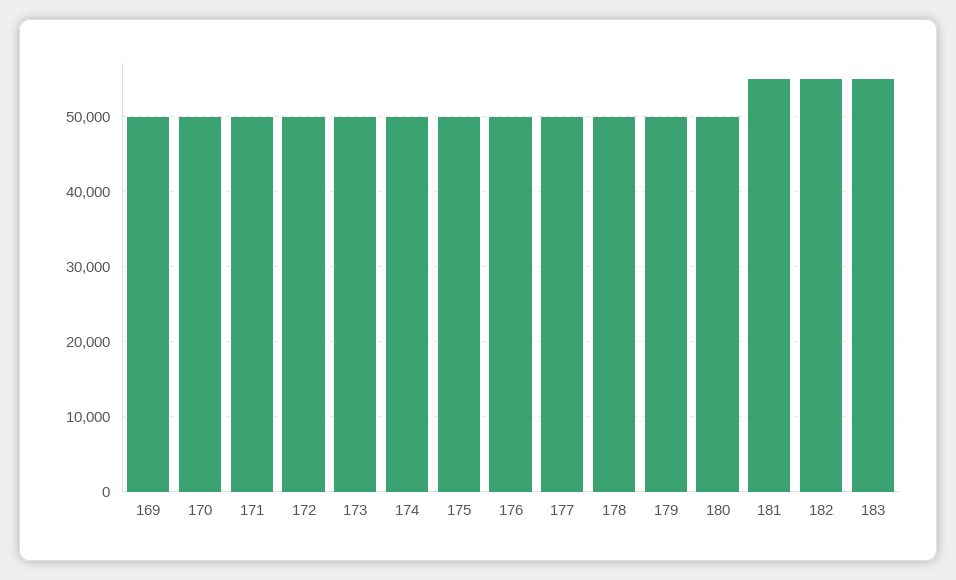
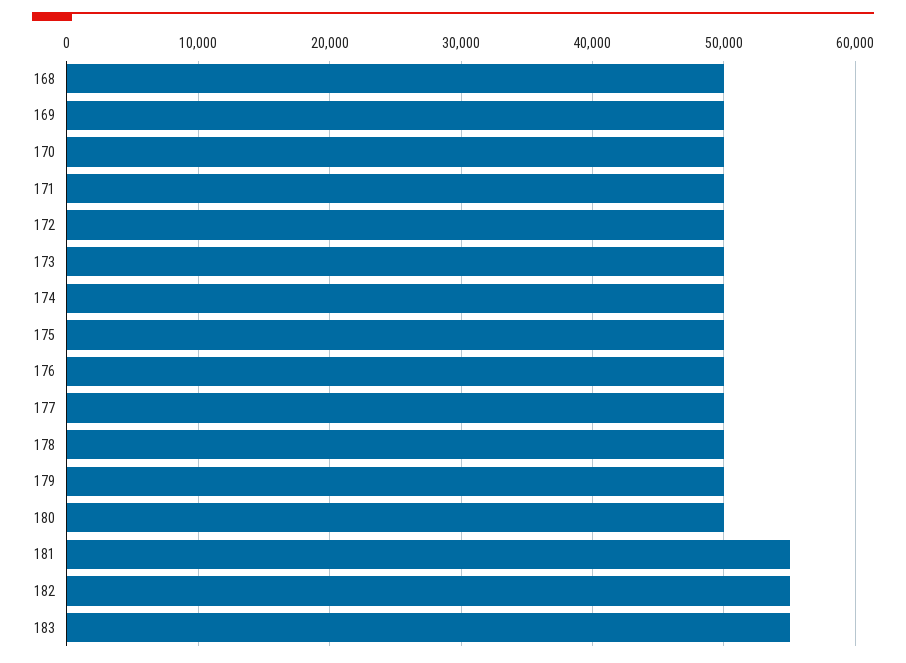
168: none -> 50000

